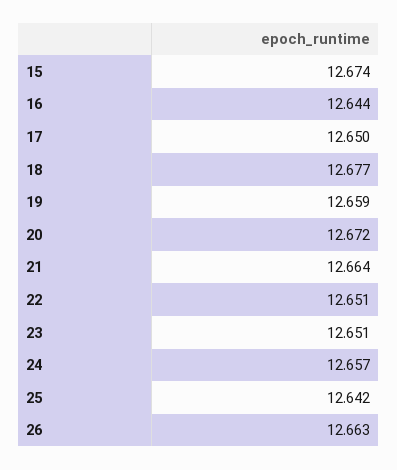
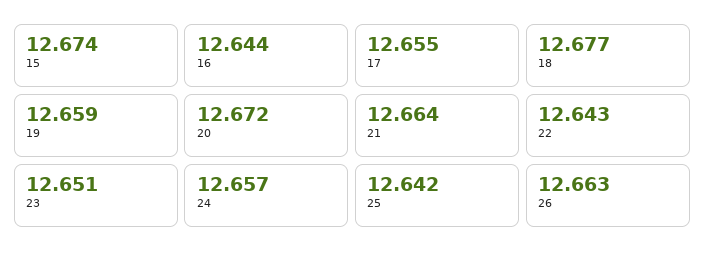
17: 12.65 -> 12.655
22: 12.651 -> 12.643

